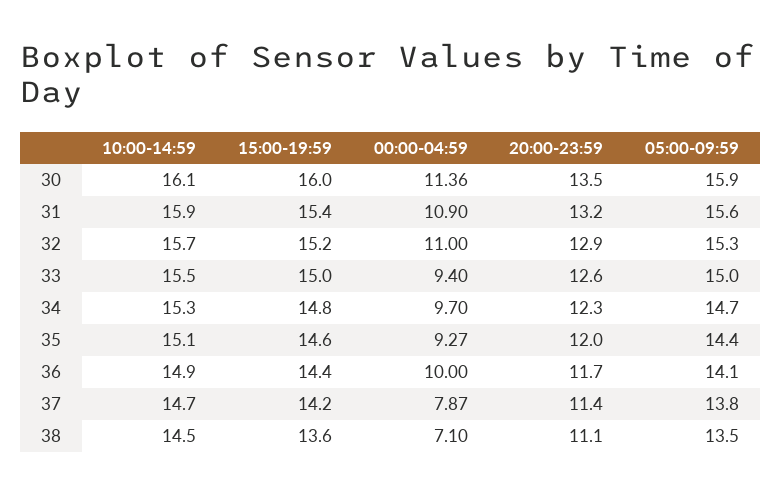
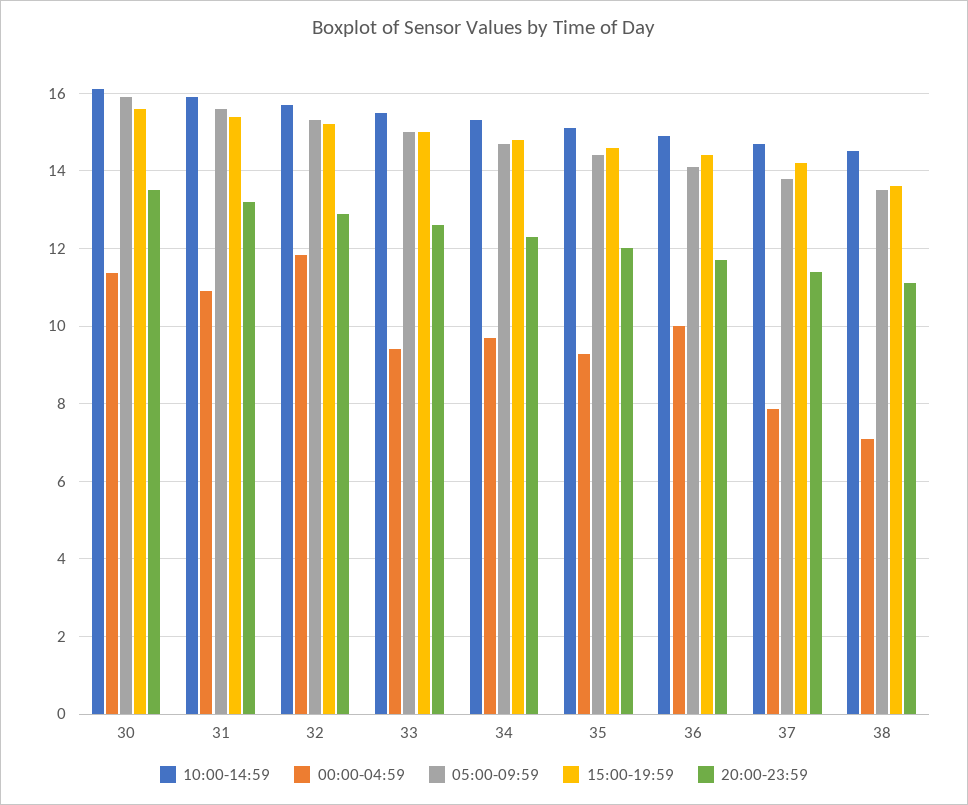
15:00-19:59, 30: 16 -> 15.6
00:00-04:59, 32: 11 -> 11.8

